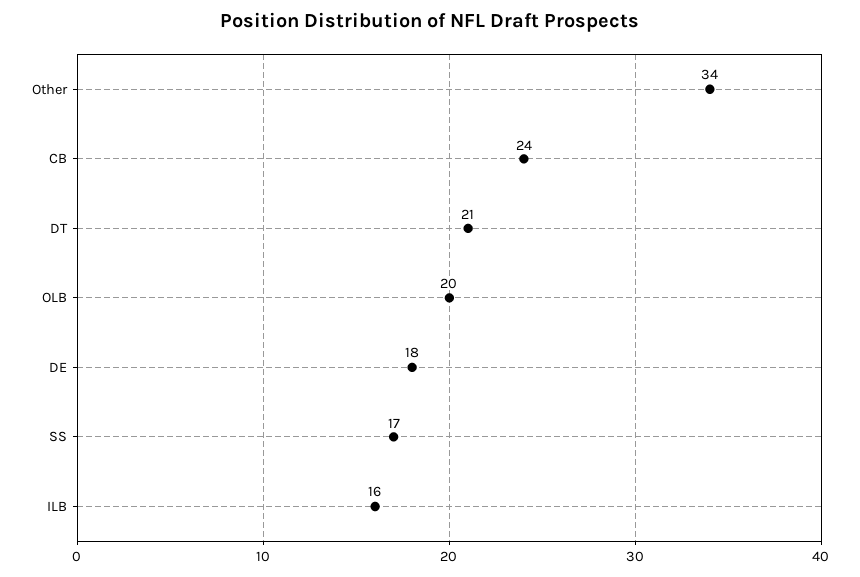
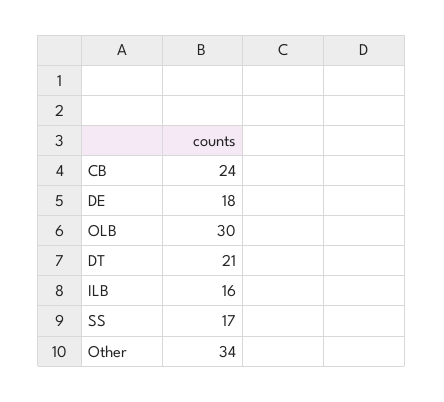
OLB: 20 -> 30

